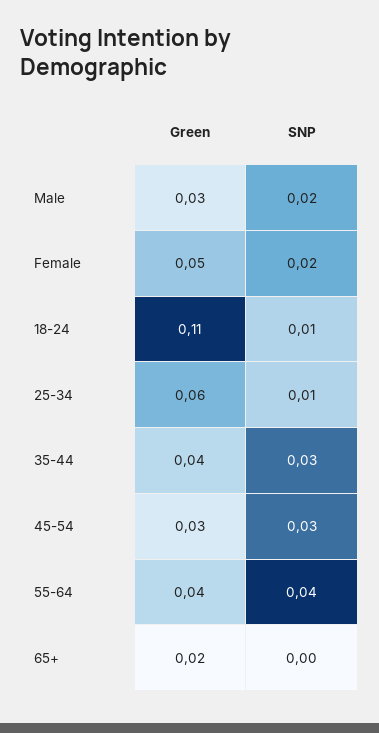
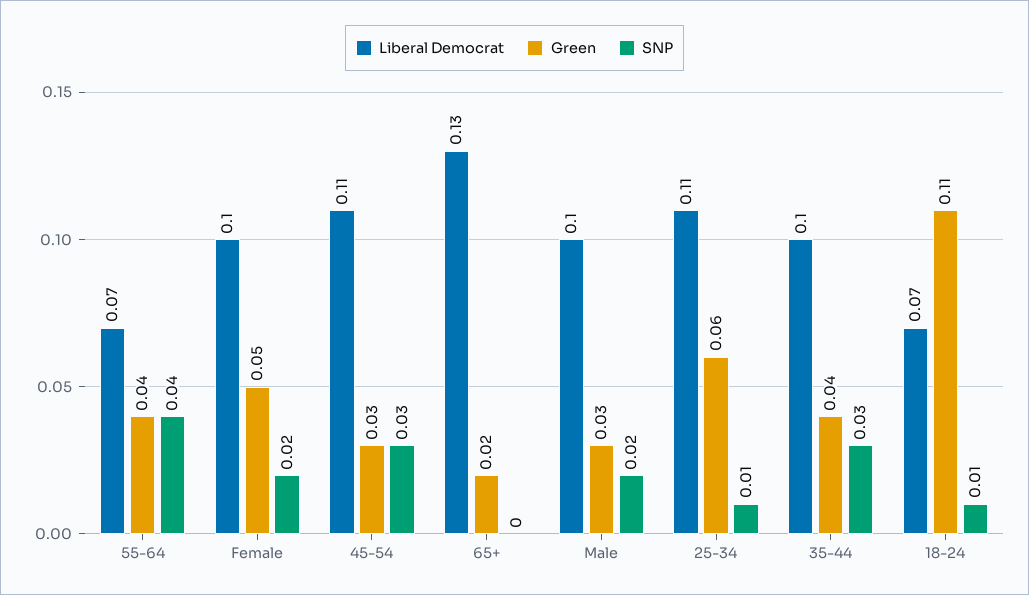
Liberal Democrat, 55-64: none -> 0.07
Liberal Democrat, Female: none -> 0.1
Liberal Democrat, 45-54: none -> 0.11
Liberal Democrat, 65+: none -> 0.13
Liberal Democrat, Male: none -> 0.1
Liberal Democrat, 25-34: none -> 0.11
Liberal Democrat, 35-44: none -> 0.1
Liberal Democrat, 18-24: none -> 0.07

